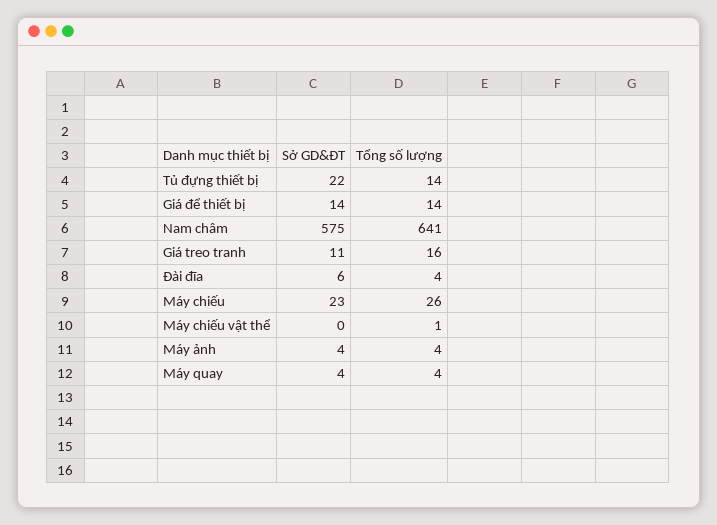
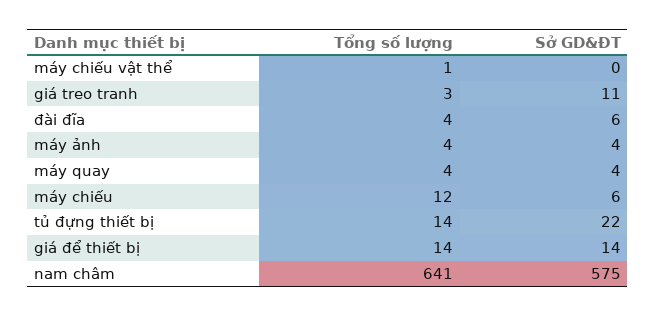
Tổng số lượng, Giá treo tranh: 16 -> 3
Sở GD&ĐT, Máy chiếu: 23 -> 6
Tổng số lượng, Máy chiếu: 26 -> 12

